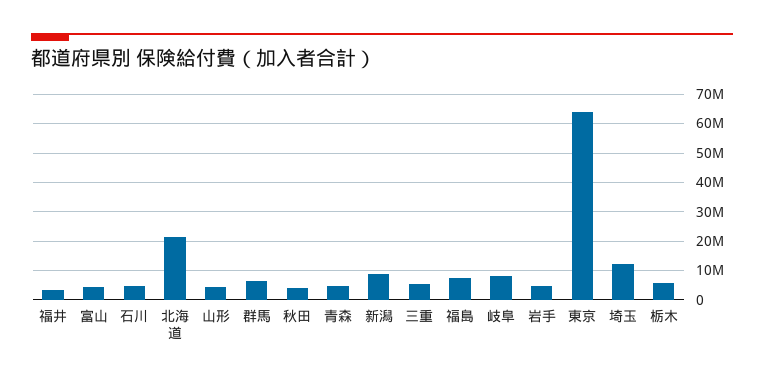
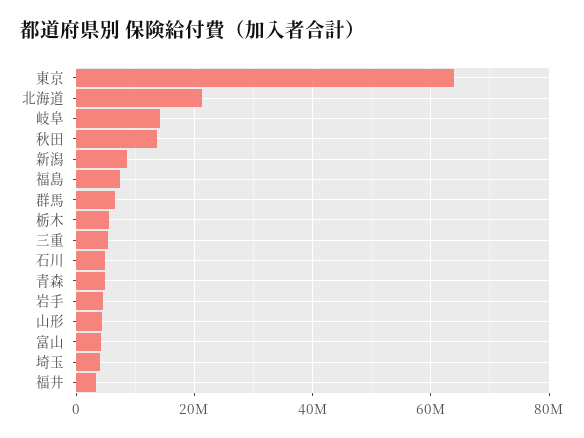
秋田: 5000000 -> 14000000
岐阜: 7500000 -> 14000000
埼玉: 12500000 -> 4000000

